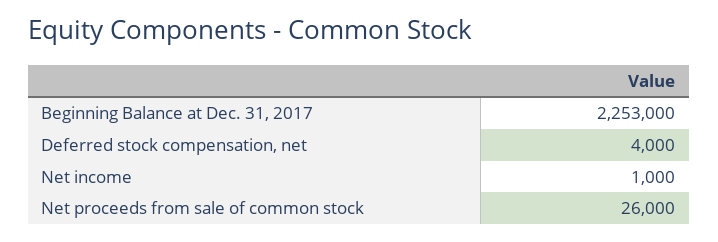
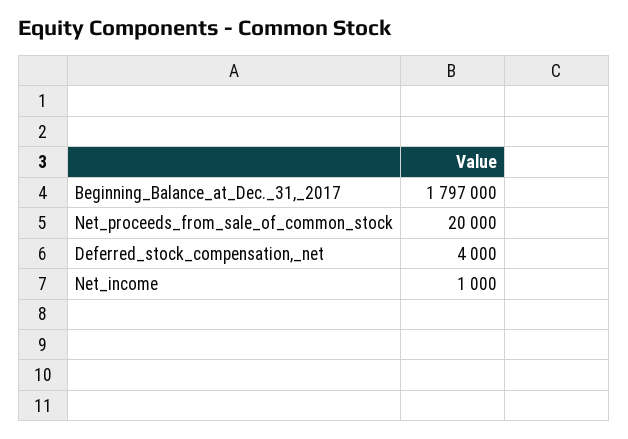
Beginning Balance at Dec. 31, 2017: 2253000 -> 1797000
Net proceeds from sale of common stock: 26000 -> 20000

